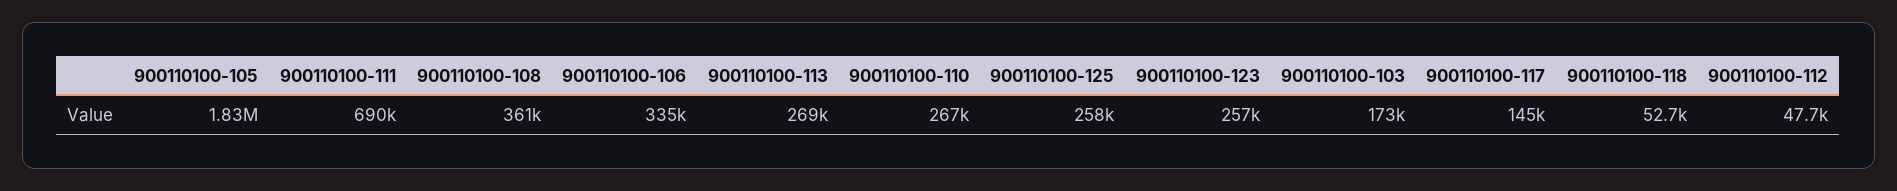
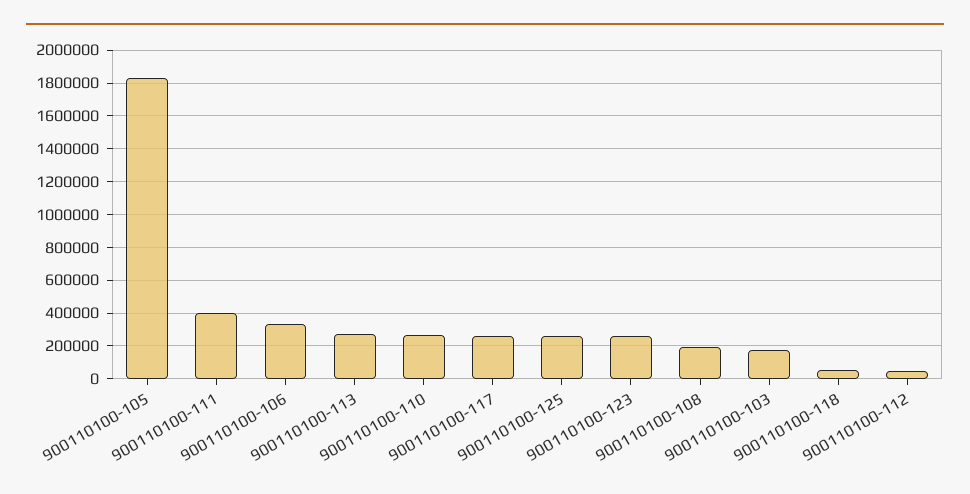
900110100-111: 690000 -> 400000
900110100-108: 361000 -> 200000
900110100-117: 145000 -> 250000

